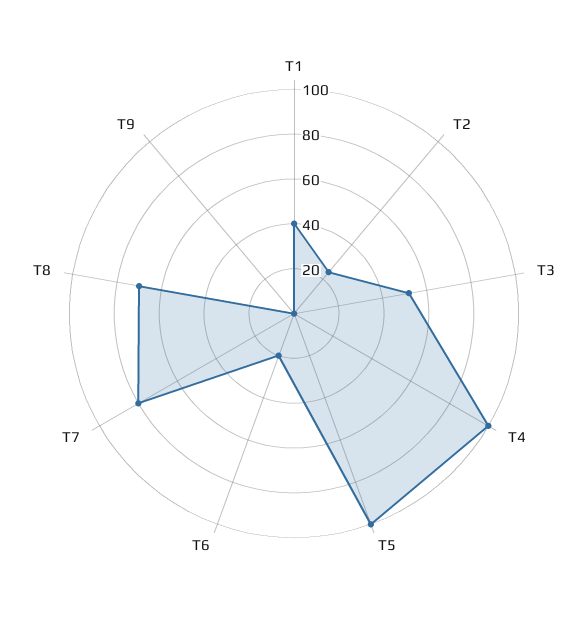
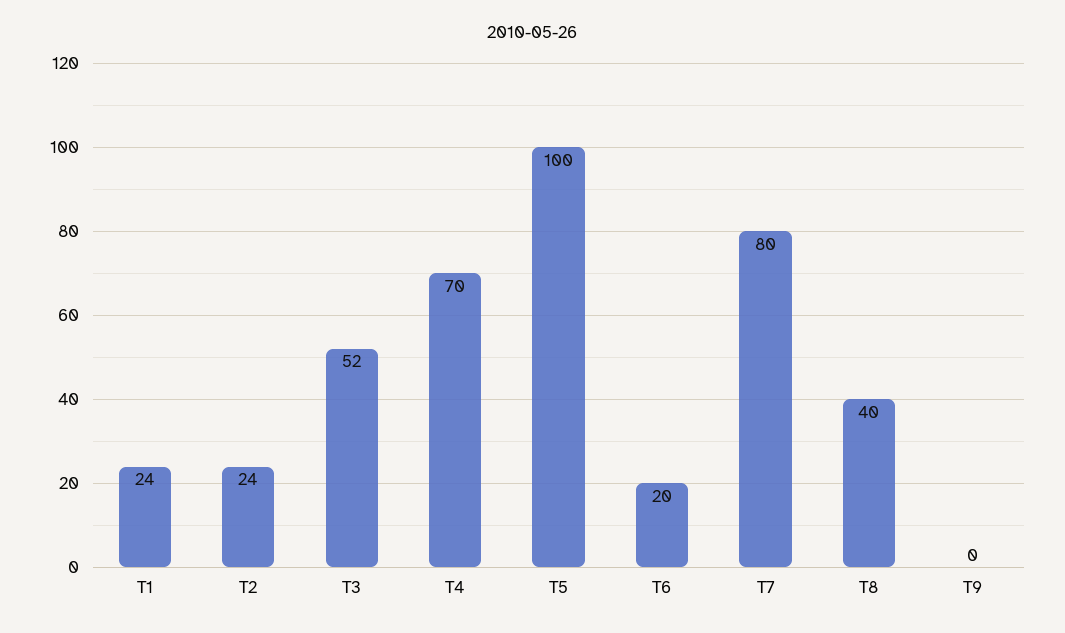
T1: 40 -> 24
T4: 100 -> 70
T8: 70 -> 40

